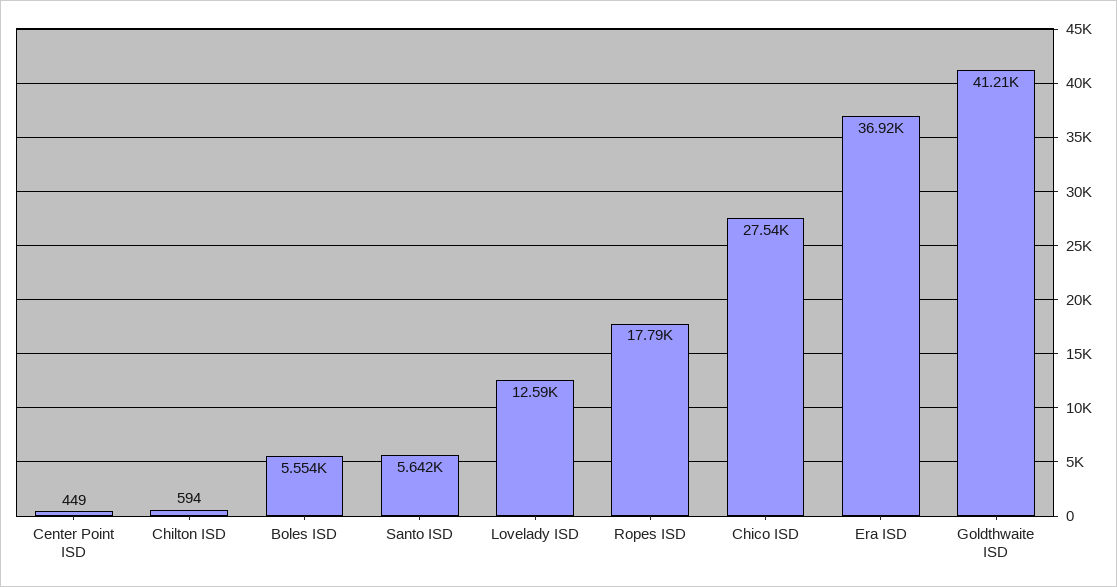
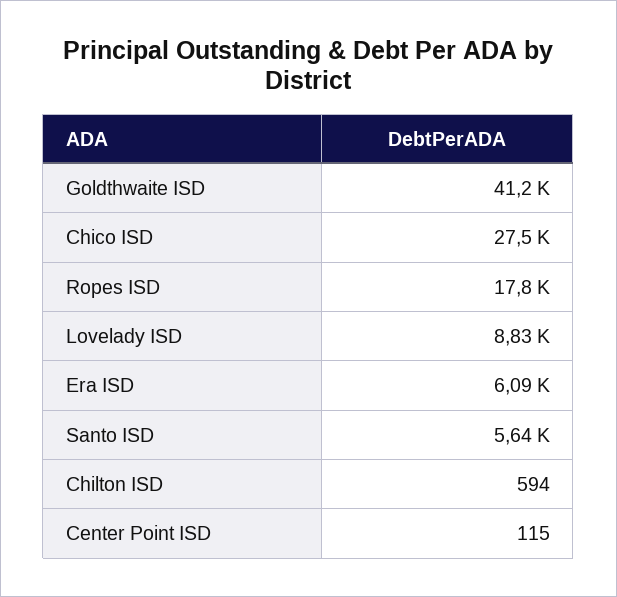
Center Point ISD: 449 -> 115
Boles ISD: 5554 -> none
Lovelady ISD: 12590 -> 8830
Era ISD: 36920 -> 6090

